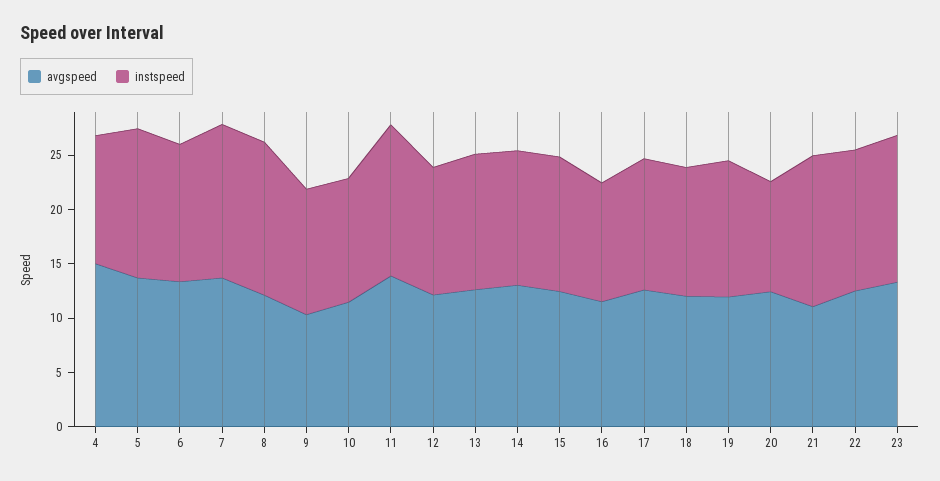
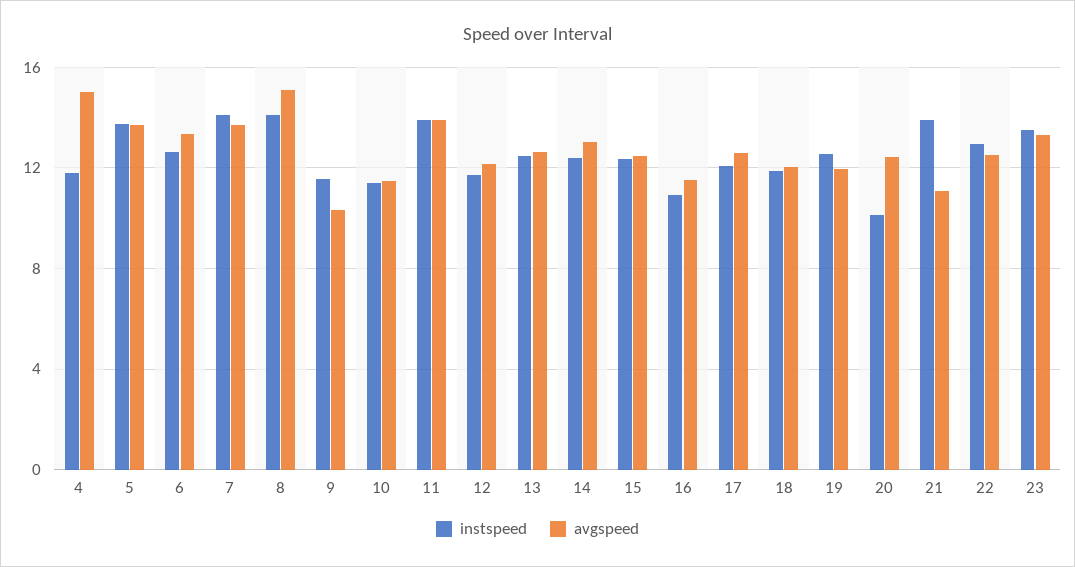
avgspeed, 8: 12 -> 15

